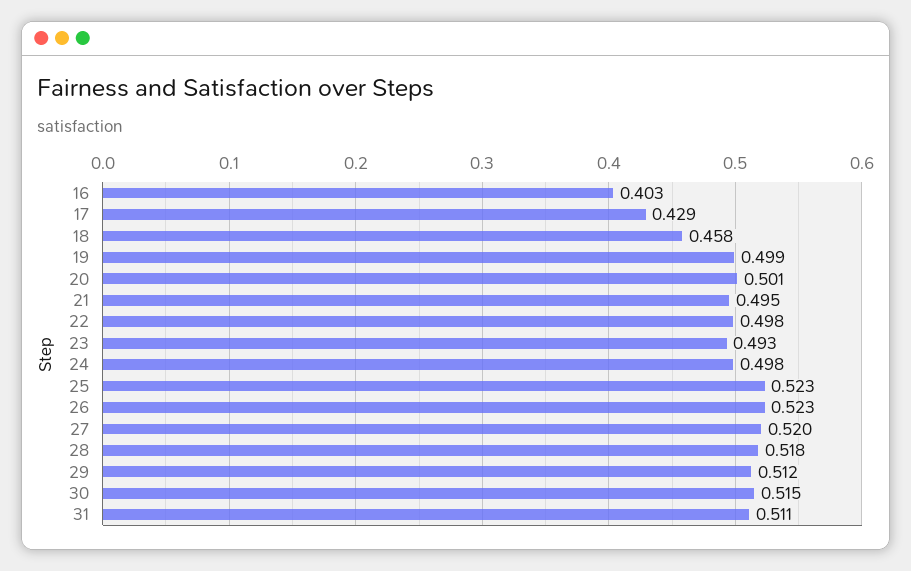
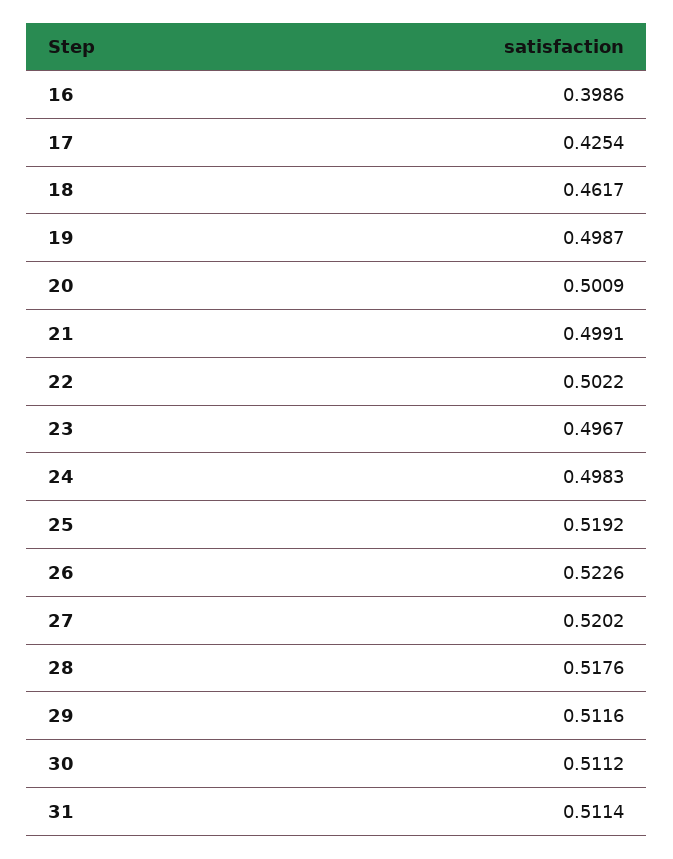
16: 0.403 -> 0.3986
17: 0.429 -> 0.4254
18: 0.458 -> 0.4617
21: 0.495 -> 0.4991
22: 0.498 -> 0.5022
23: 0.493 -> 0.4967
25: 0.523 -> 0.5192
30: 0.515 -> 0.5112

